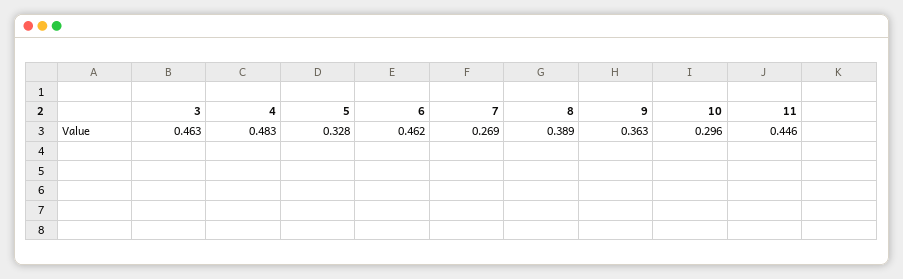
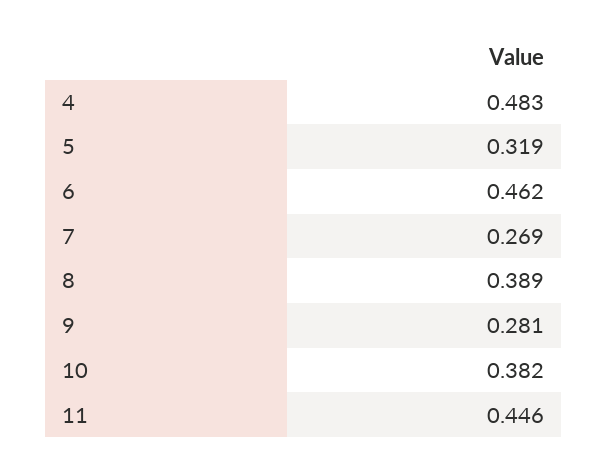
3: 0.463 -> none
5: 0.328 -> 0.319
9: 0.363 -> 0.281
10: 0.296 -> 0.382

